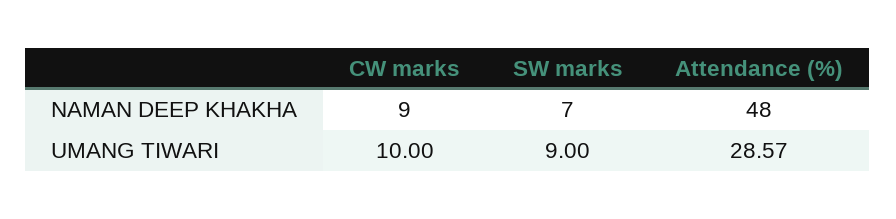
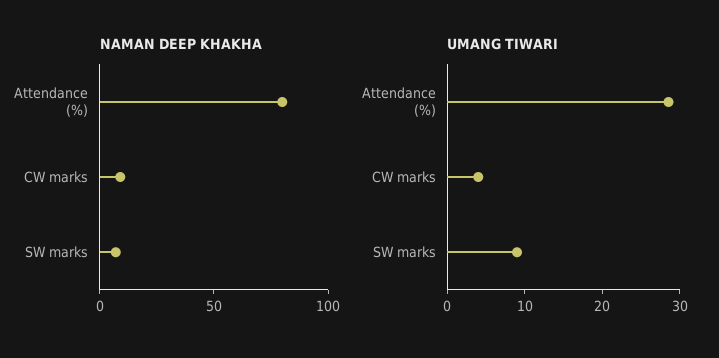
NAMAN DEEP KHAKHA, Attendance (%): 48 -> 80
UMANG TIWARI, CW marks: 10 -> 4

